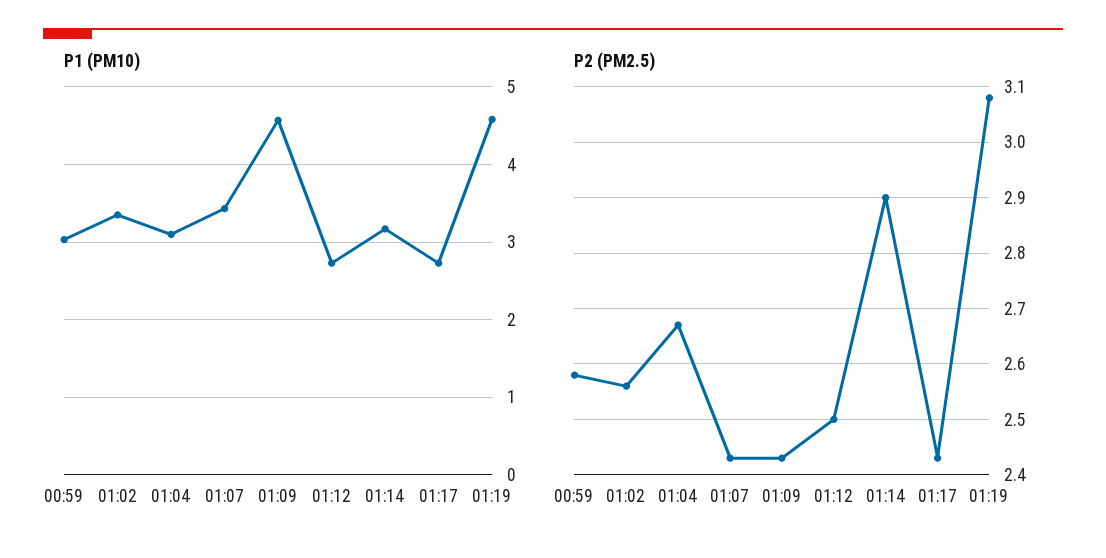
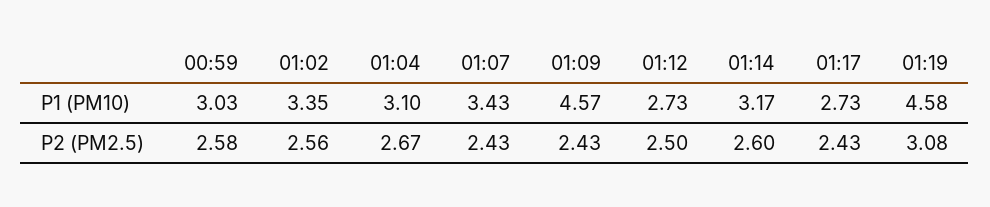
P2 (PM2.5), 01:14: 2.9 -> 2.6

